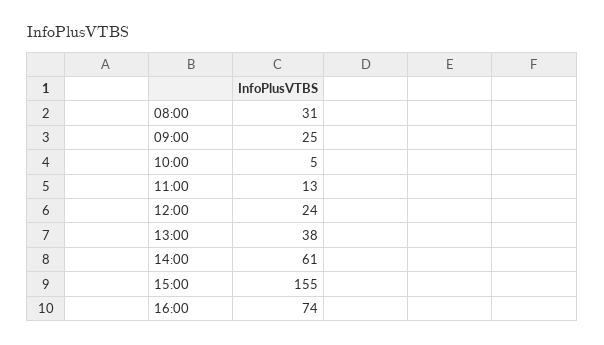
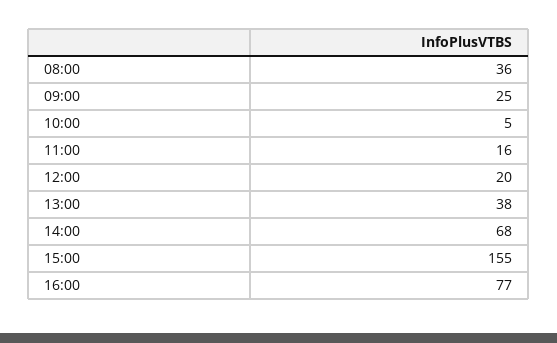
08:00: 31 -> 36
11:00: 13 -> 16
12:00: 24 -> 20
14:00: 61 -> 68
16:00: 74 -> 77

